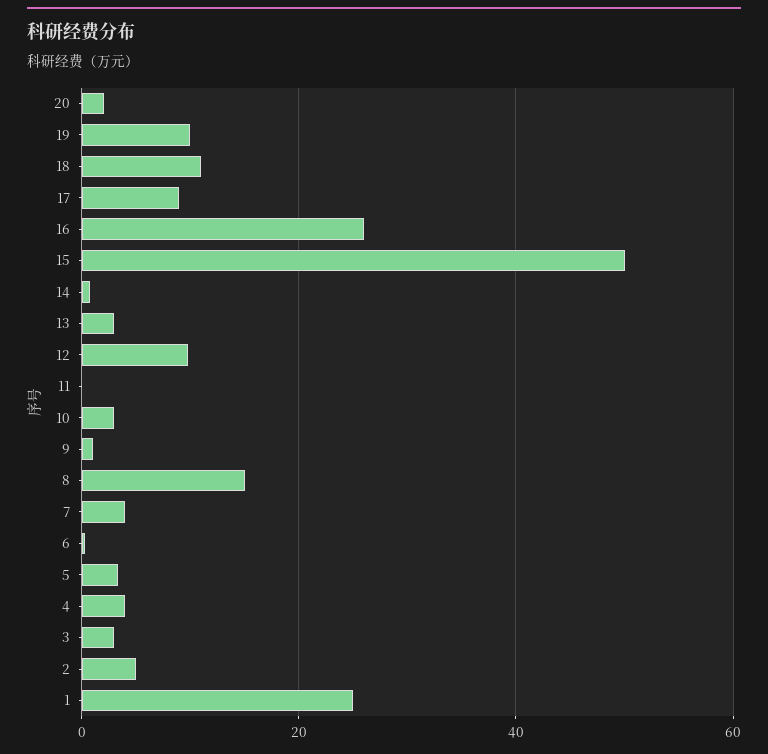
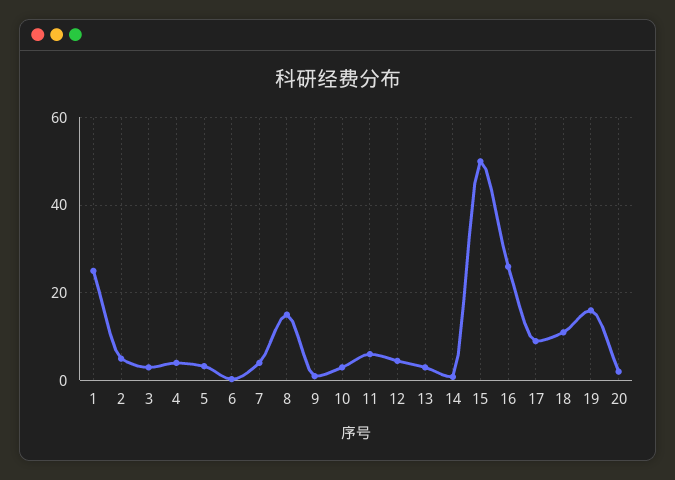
19: 10 -> 16
12: 10 -> 4
11: 0 -> 6

